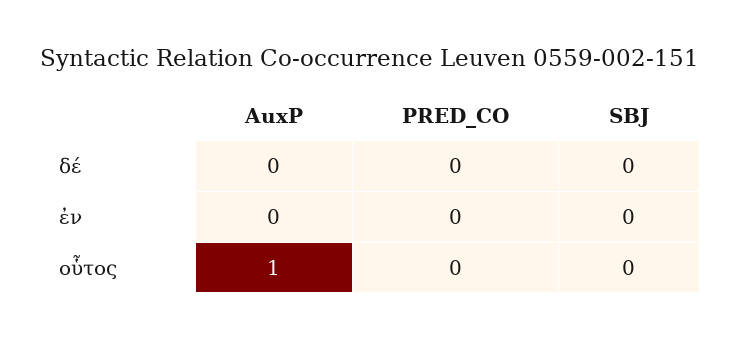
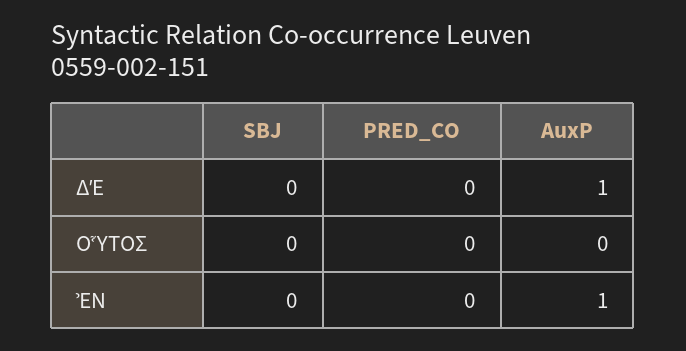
AuxP, δέ: 0 -> 1
AuxP, ἐν: 0 -> 1
AuxP, οὗτος: 1 -> 0

